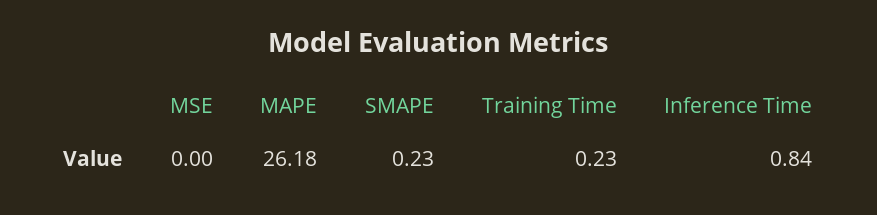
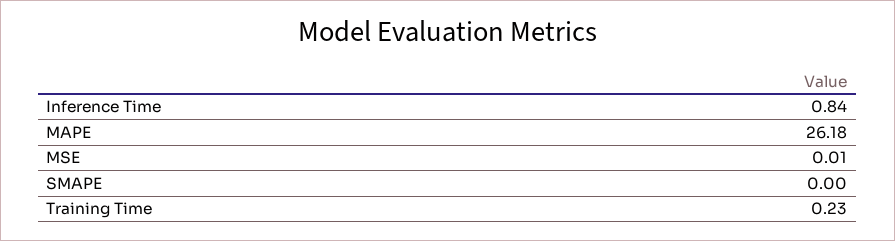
MSE: 0 -> 0.01
SMAPE: 0.23 -> 0

